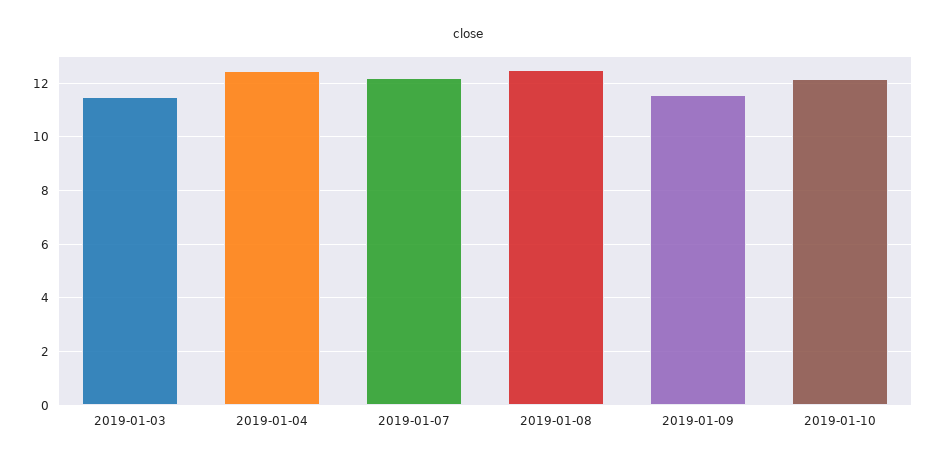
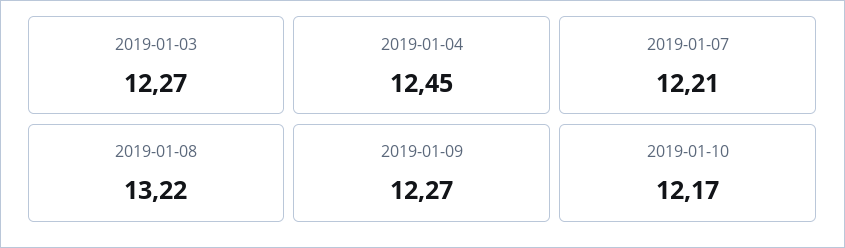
2019-01-03: 11.5 -> 12.27
2019-01-08: 12.5 -> 13.22
2019-01-09: 11.5 -> 12.27

